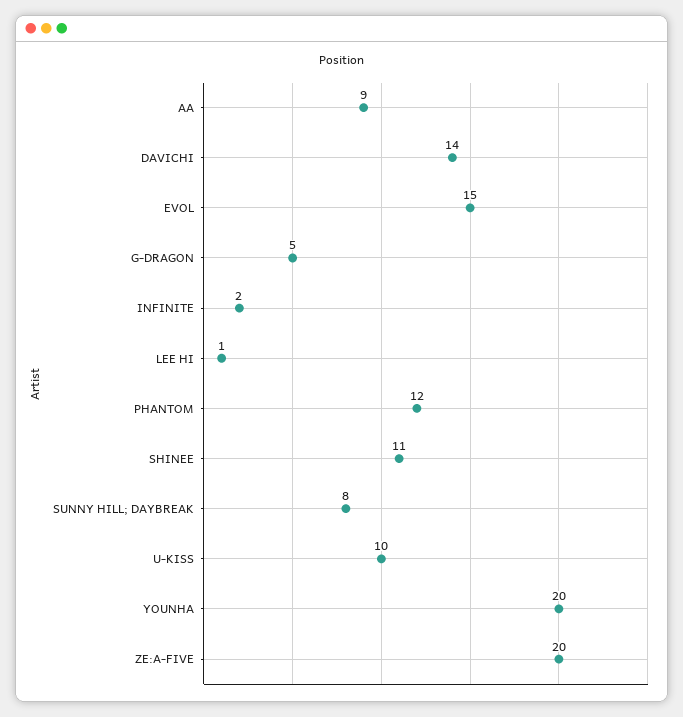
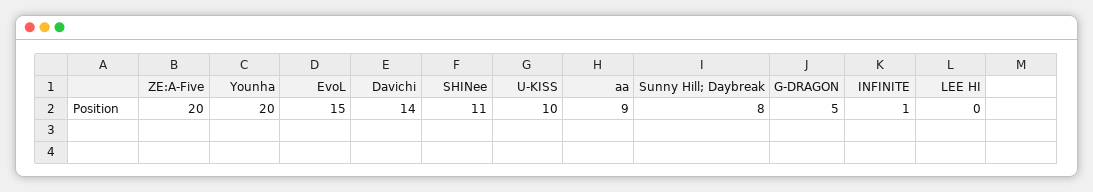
INFINITE: 2 -> 1
LEE HI: 1 -> 0
PHANTOM: 12 -> none

